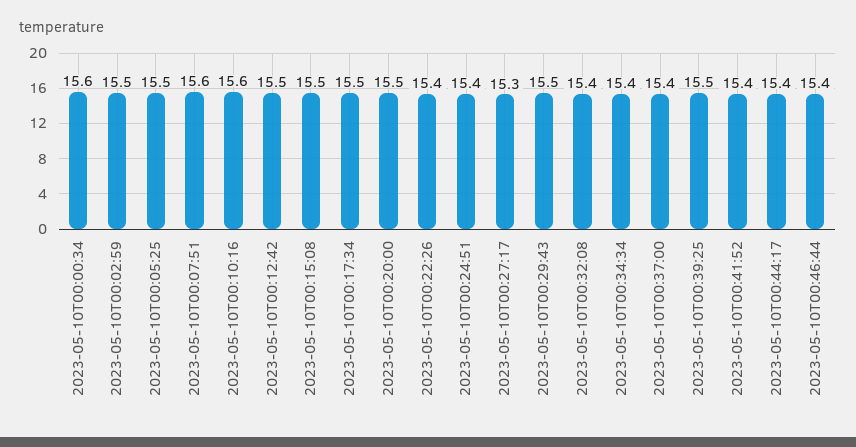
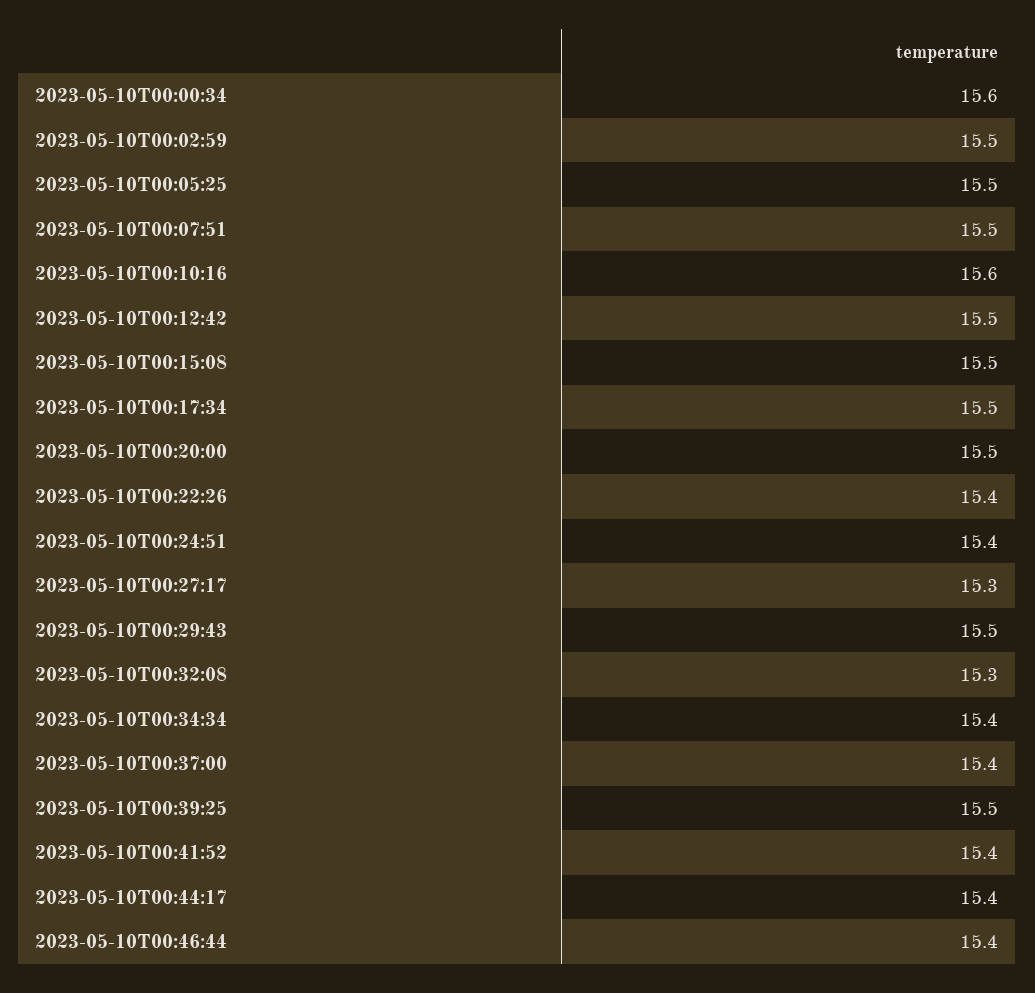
2023-05-10T00:07:51: 15.6 -> 15.5
2023-05-10T00:32:08: 15.4 -> 15.3

